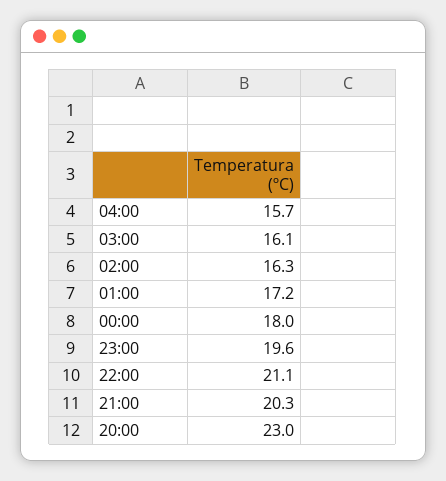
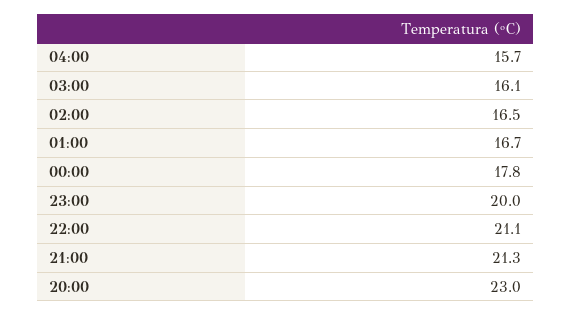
02:00: 16.3 -> 16.5
01:00: 17.2 -> 16.7
00:00: 18 -> 17.8
23:00: 19.6 -> 20
21:00: 20.3 -> 21.3

